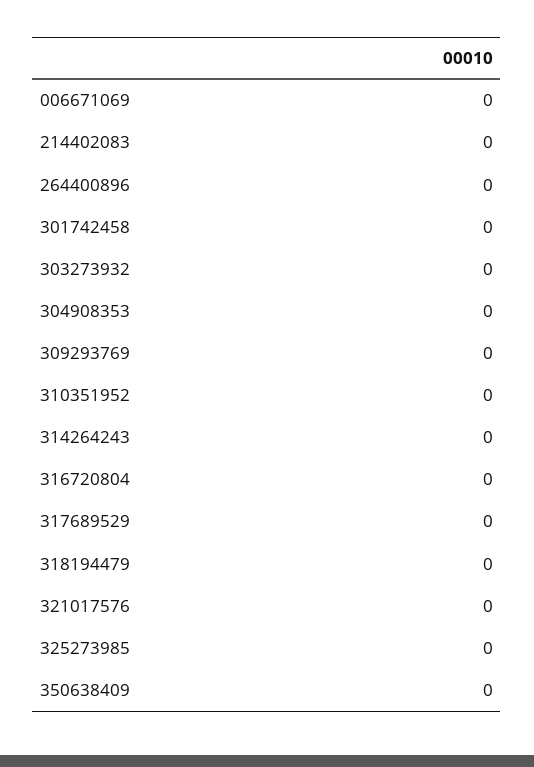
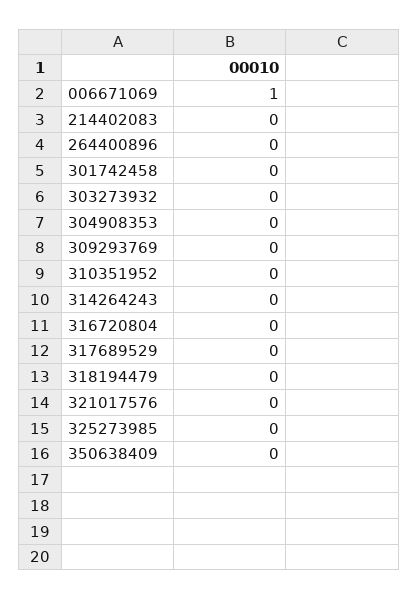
006671069: 0 -> 1

